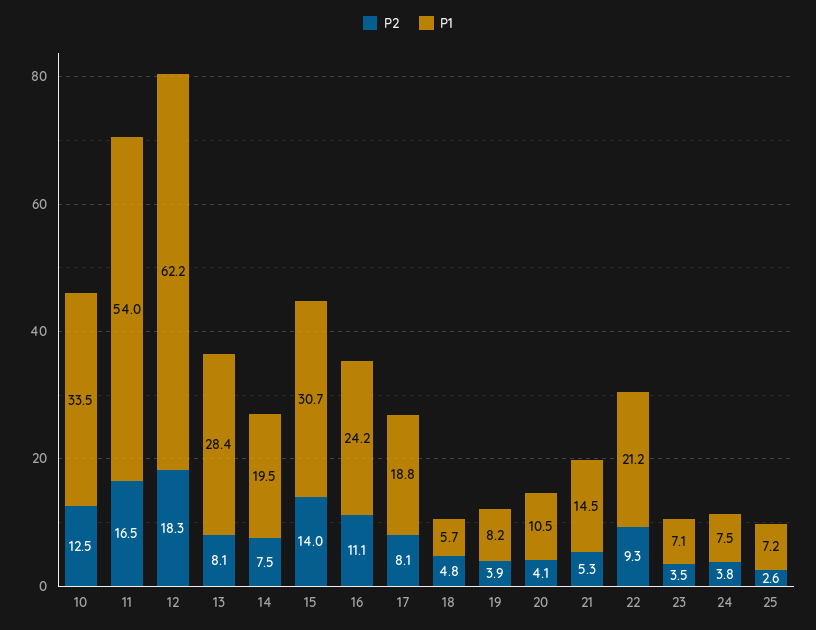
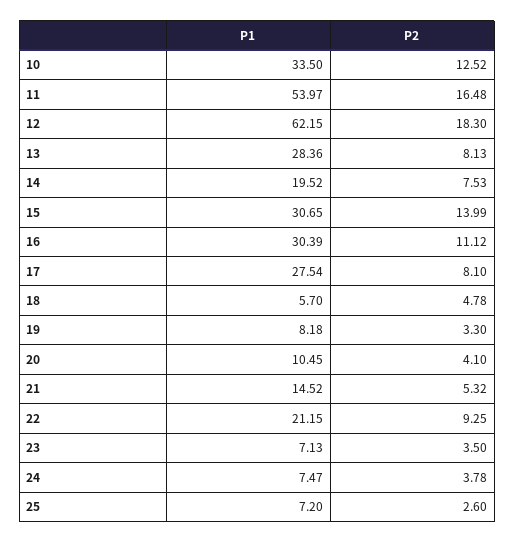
P1, 16: 24.2 -> 30.39
P1, 17: 18.8 -> 27.54
P2, 19: 3.9 -> 3.3

